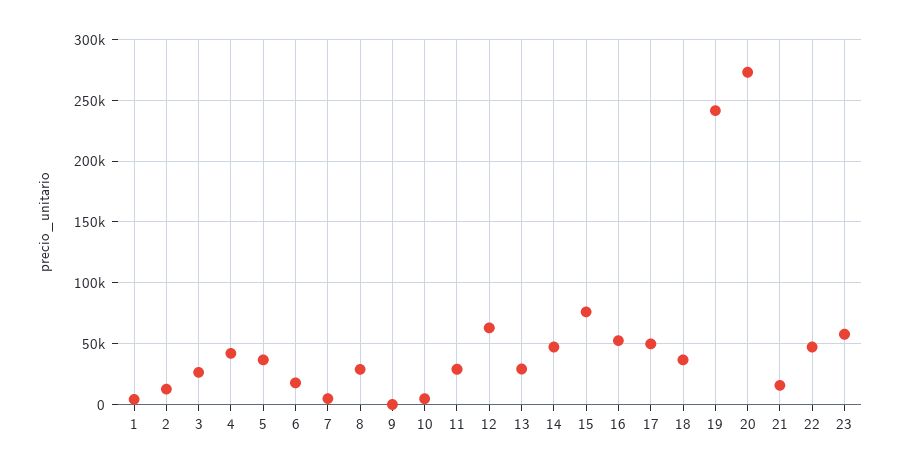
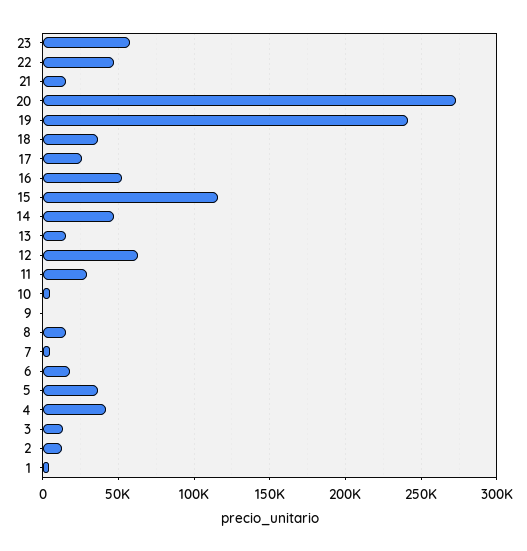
3: 25000 -> 15000
8: 30000 -> 15000
13: 30000 -> 15000
15: 75000 -> 115000
17: 50000 -> 25000

